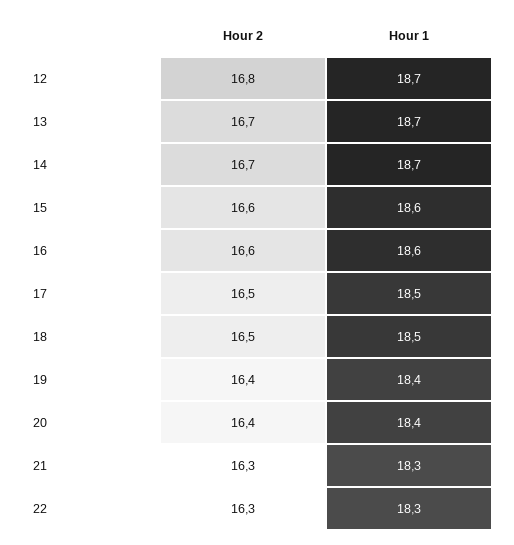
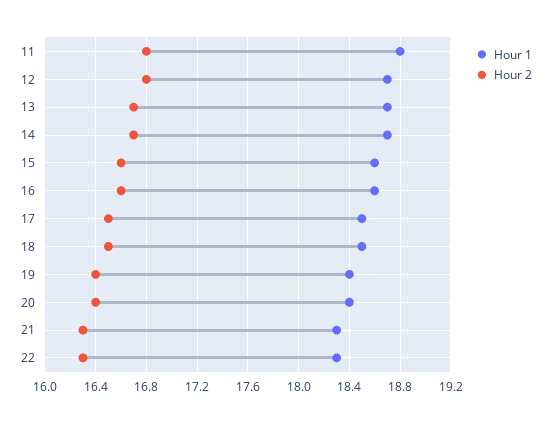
Hour 1, 11: none -> 18.8
Hour 2, 11: none -> 16.8

